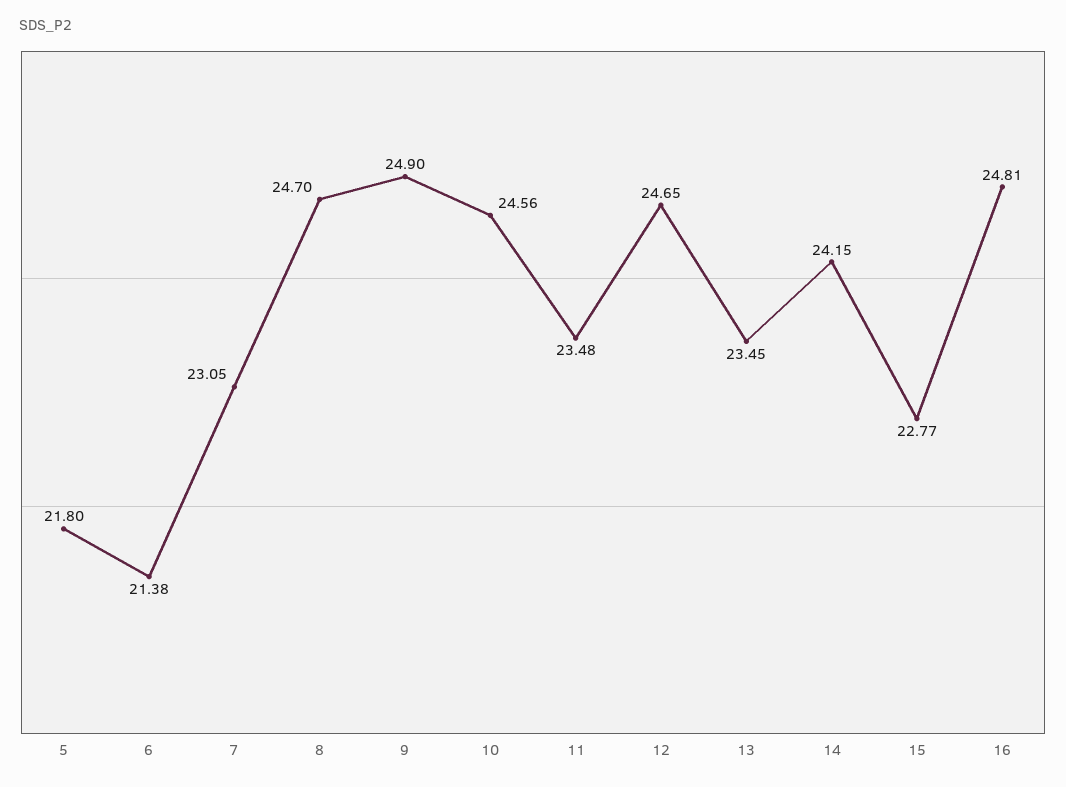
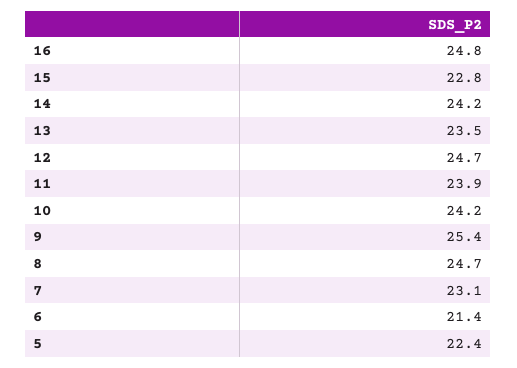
5: 21.8 -> 22.4
9: 24.9 -> 25.4
10: 24.56 -> 24.2
11: 23.48 -> 23.9

